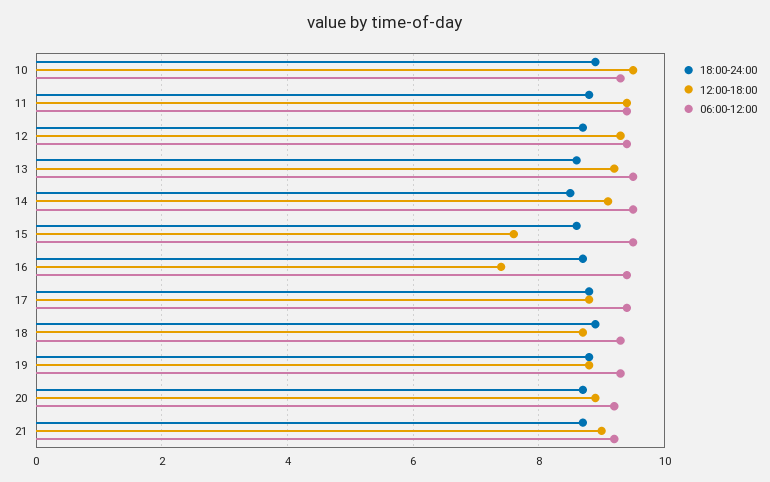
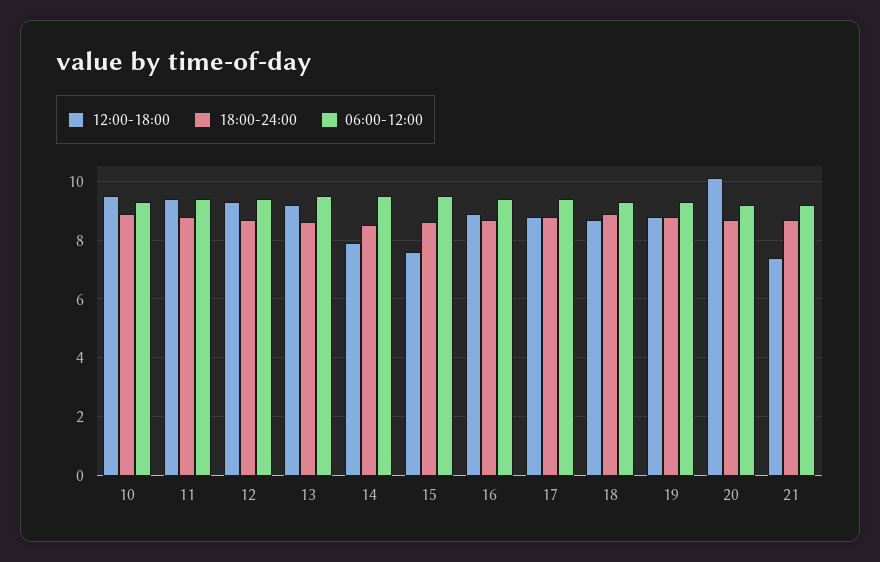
12:00-18:00, 14: 9 -> 8
12:00-18:00, 16: 7.5 -> 9
12:00-18:00, 20: 9 -> 10
12:00-18:00, 21: 9 -> 7.5

